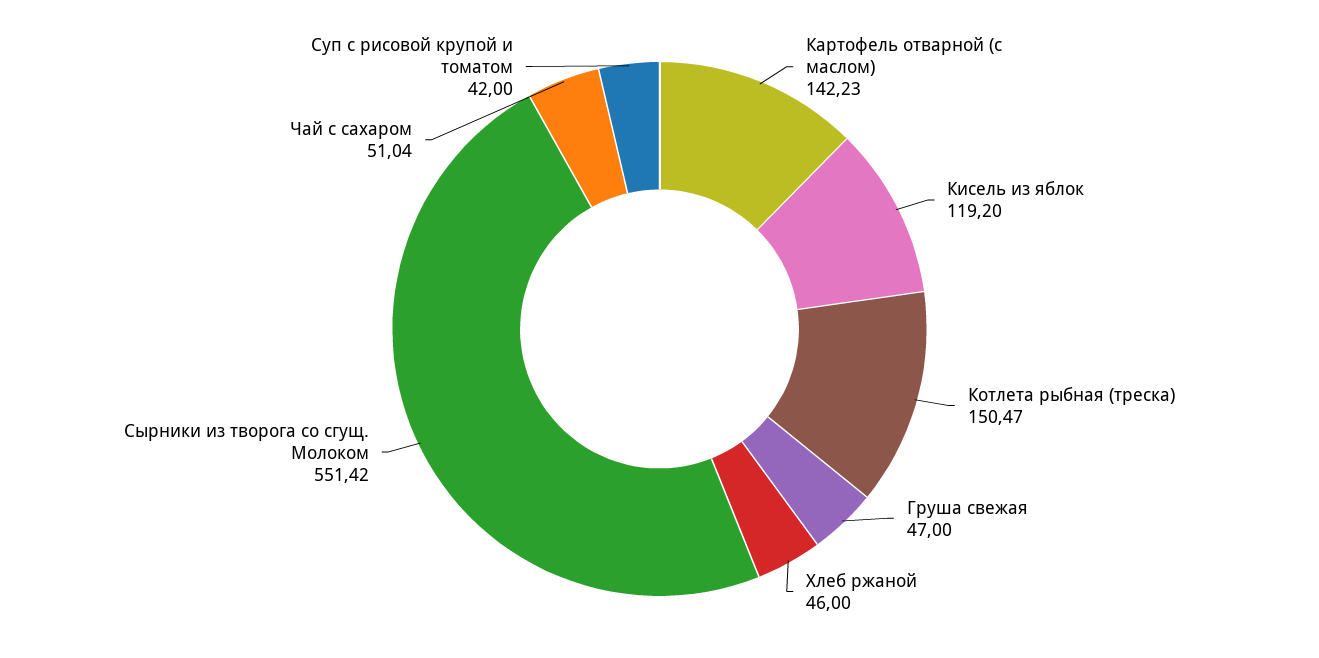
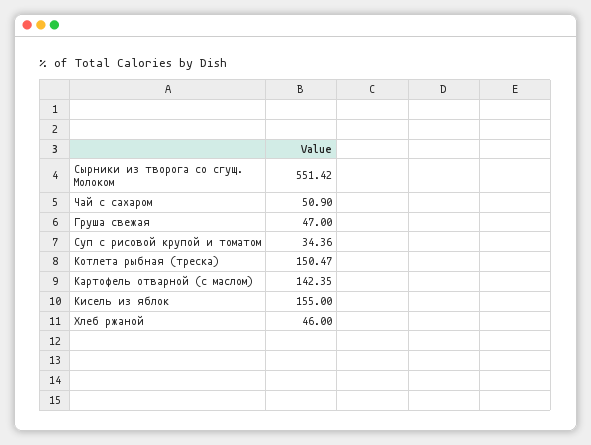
Картофель отварной (с маслом): 142.23 -> 142.35
Кисель из яблок: 119.2 -> 155
Чай с сахаром: 51.04 -> 50.9
Суп с рисовой крупой и томатом: 42 -> 34.36

